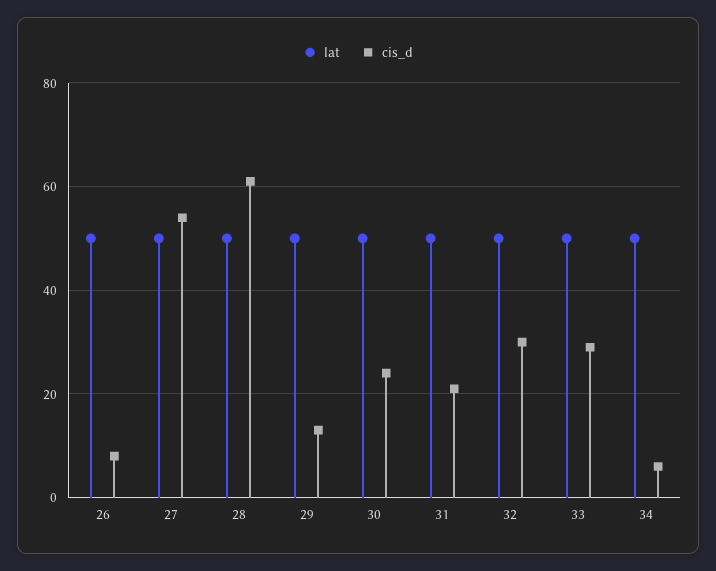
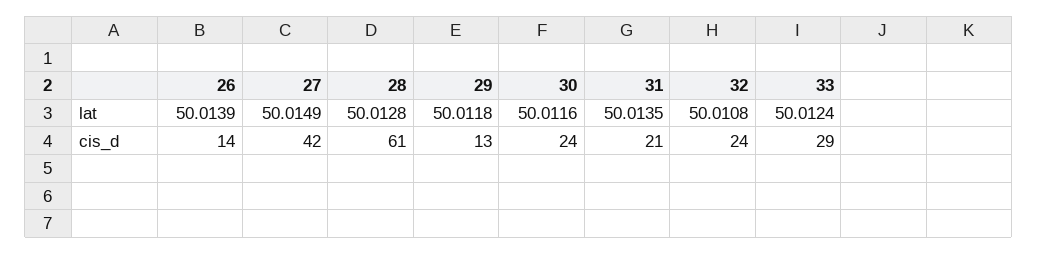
cis_d, 26: 8 -> 14
cis_d, 27: 54 -> 42
cis_d, 32: 30 -> 24
lat, 34: 50 -> none
cis_d, 34: 6 -> none

